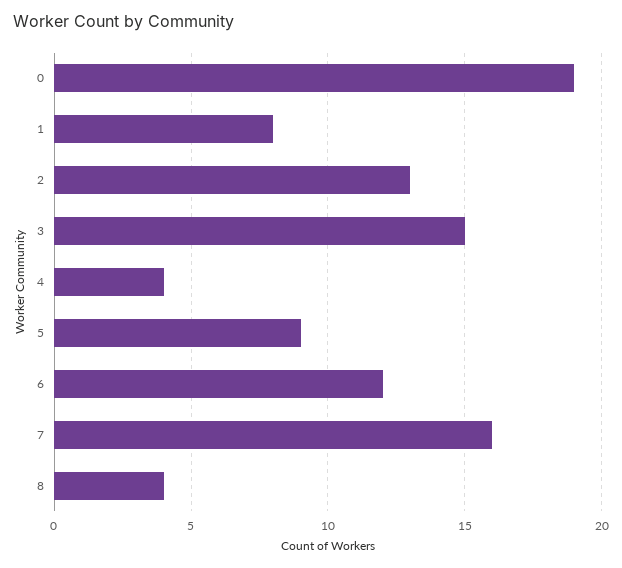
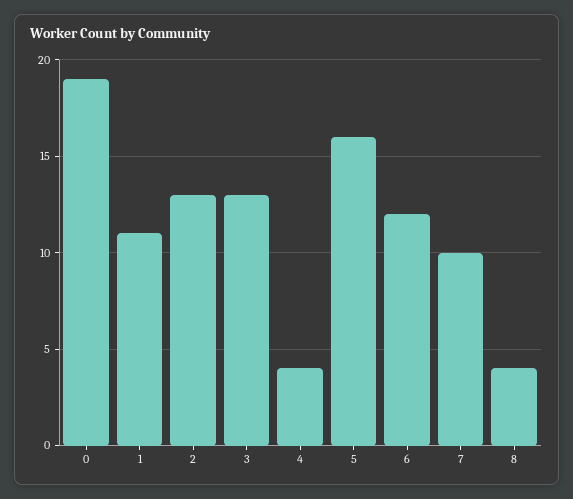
1: 8 -> 11
3: 15 -> 13
5: 9 -> 16
7: 16 -> 10

